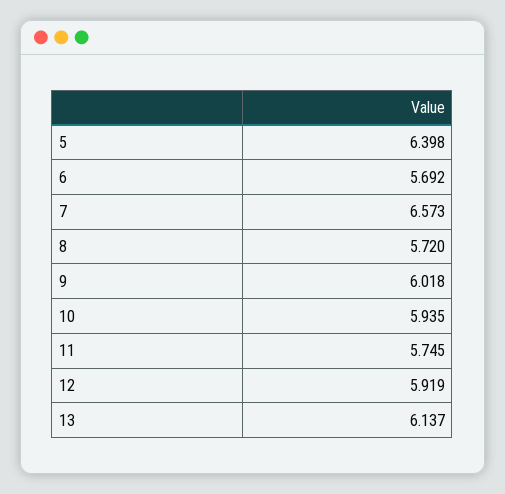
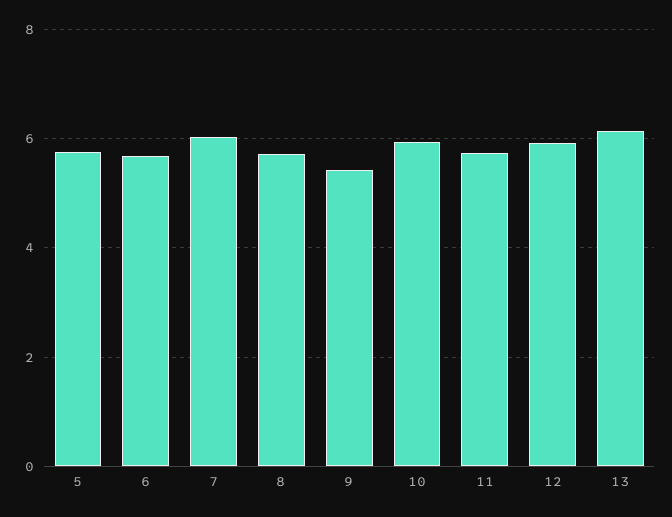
5: 6.398 -> 5.8
7: 6.573 -> 6
9: 6.018 -> 5.4

